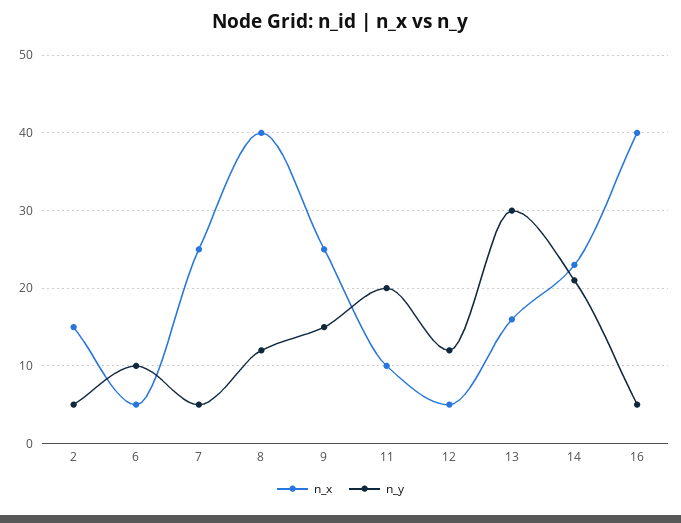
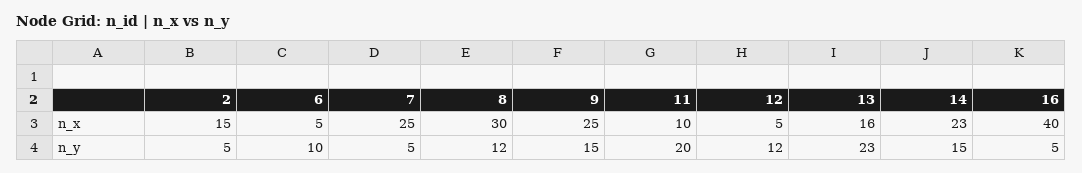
n_x, 8: 40 -> 30
n_y, 13: 30 -> 23
n_y, 14: 21 -> 15

